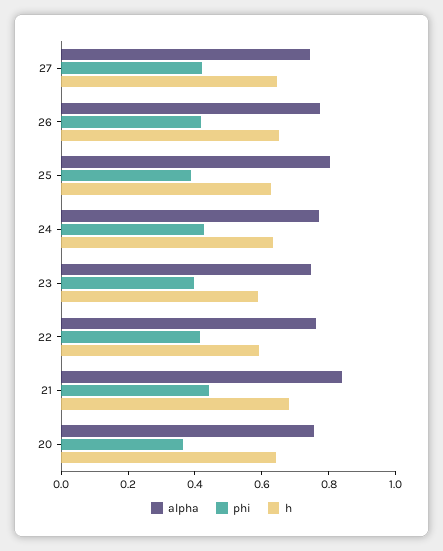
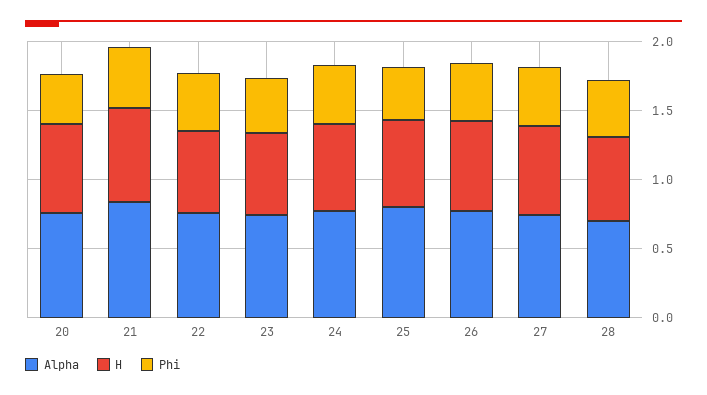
alpha, 28: none -> 0.7
h, 28: none -> 0.6
phi, 28: none -> 0.4

